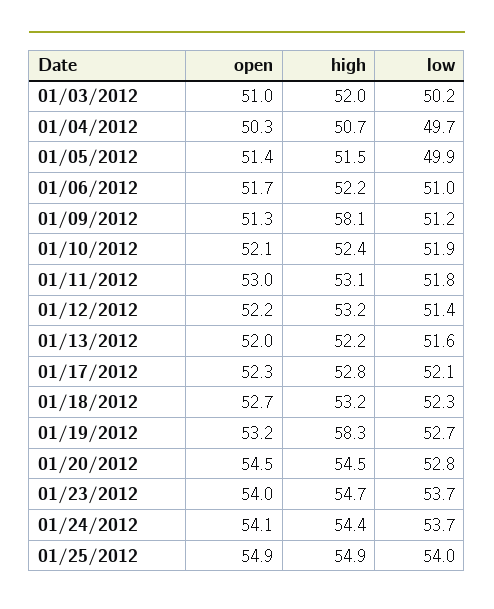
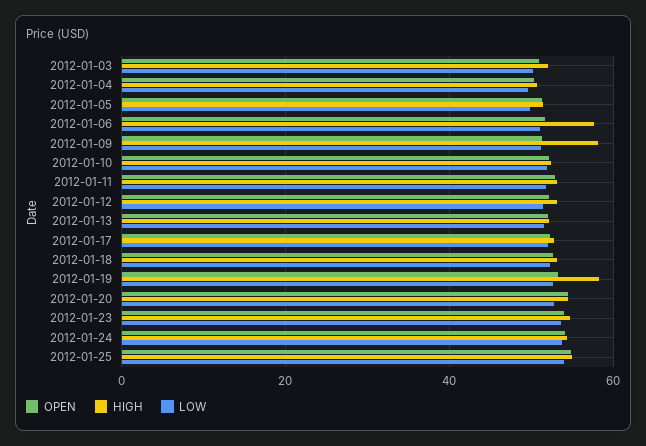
high, 01/06/2012: 52.2 -> 58

